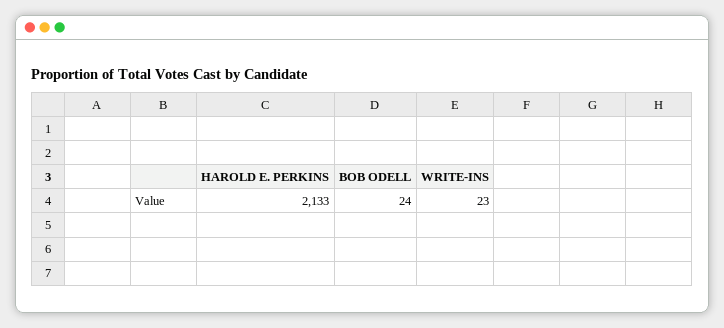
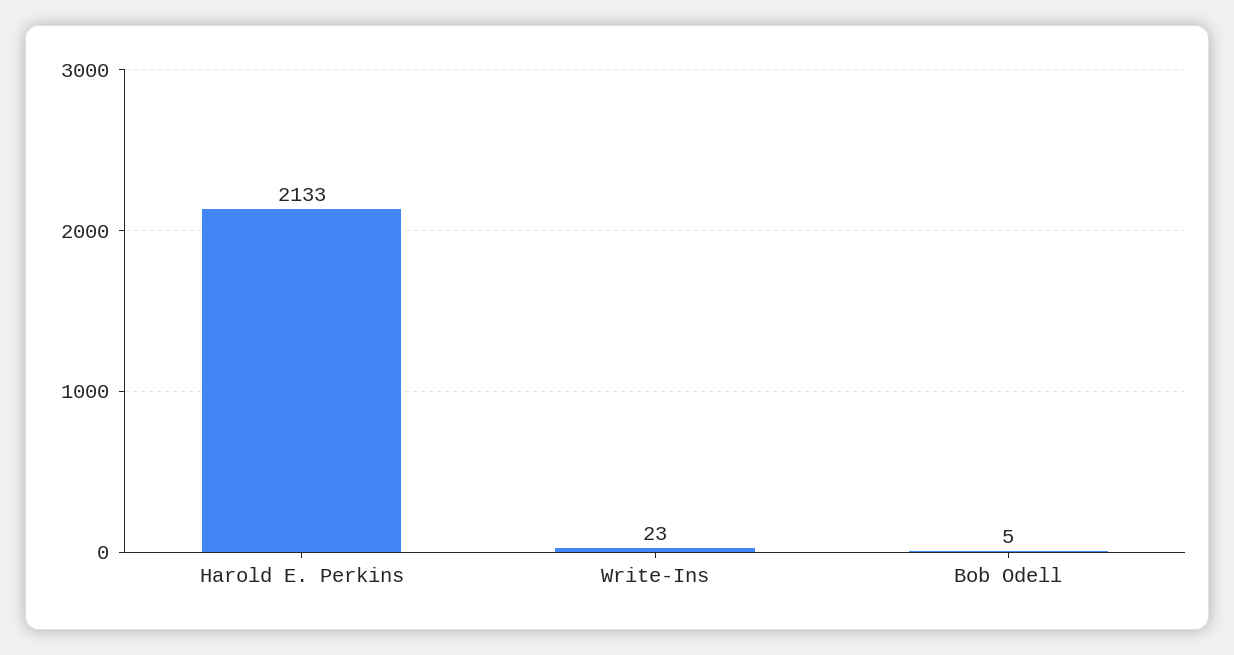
BOB ODELL: 24 -> 5

